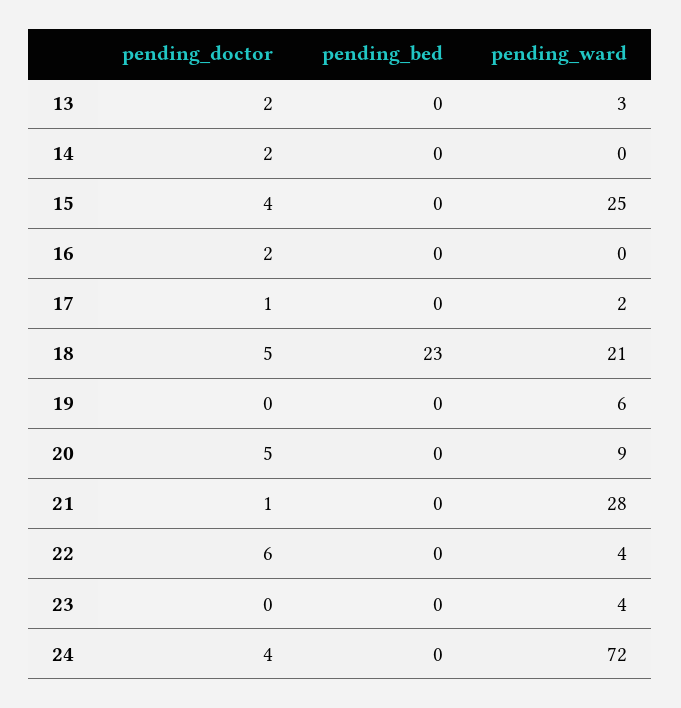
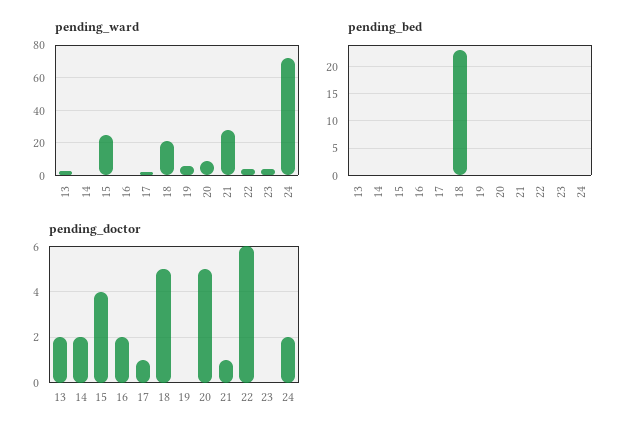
pending_doctor, 24: 4 -> 2

